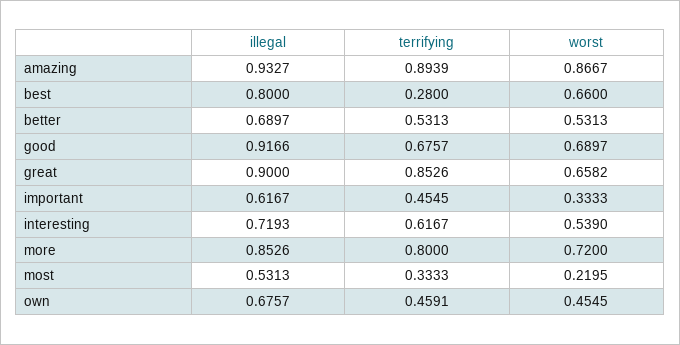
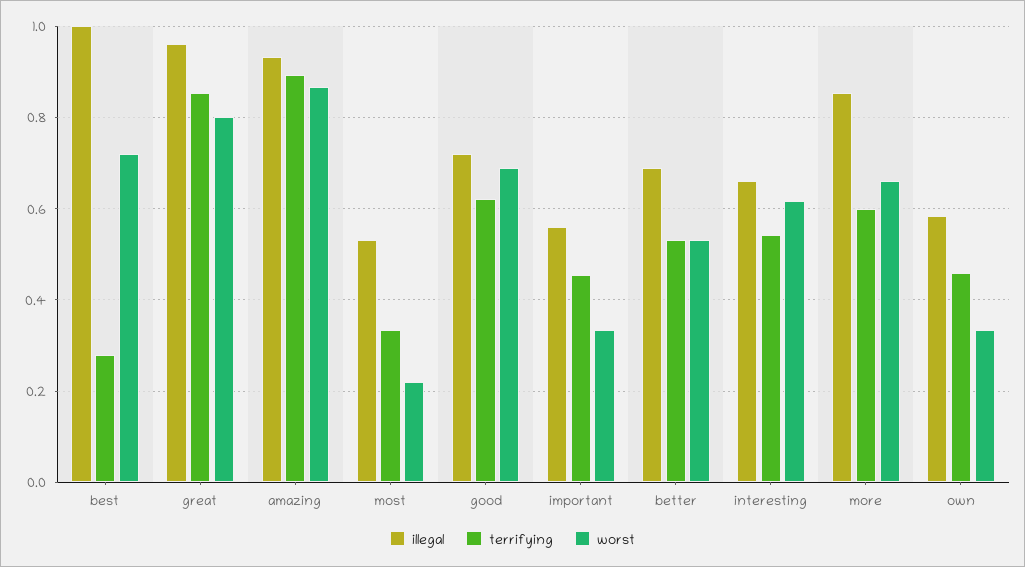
illegal, best: 0.8 -> 1
worst, best: 0.66 -> 0.72
illegal, good: 0.9166 -> 0.72
terrifying, good: 0.6757 -> 0.62
illegal, great: 0.9 -> 0.96
worst, great: 0.6582 -> 0.8
illegal, important: 0.6167 -> 0.56
illegal, interesting: 0.7193 -> 0.66
terrifying, interesting: 0.6167 -> 0.54
worst, interesting: 0.539 -> 0.62
terrifying, more: 0.8 -> 0.6
worst, more: 0.72 -> 0.66
illegal, own: 0.6757 -> 0.58
worst, own: 0.4545 -> 0.34

